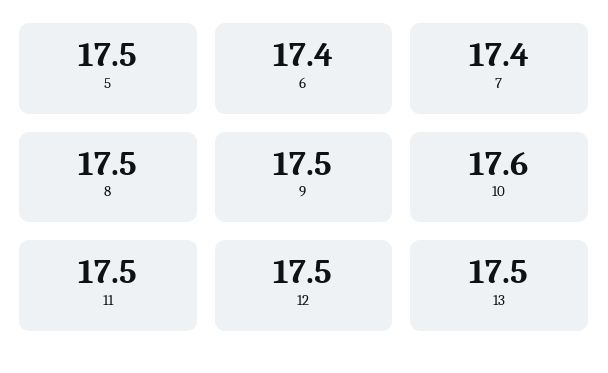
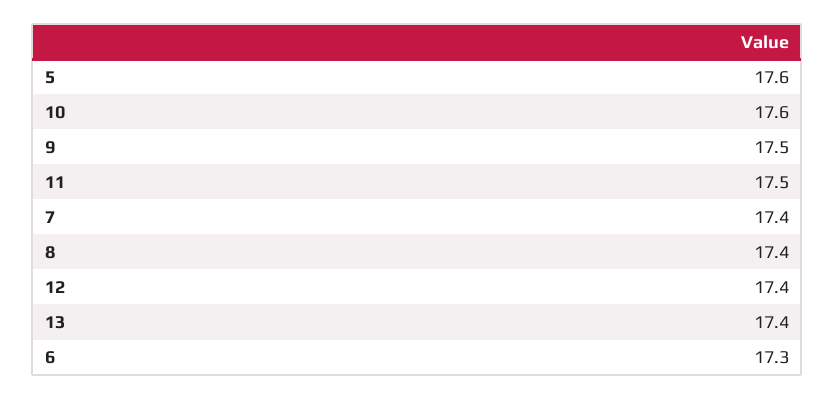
5: 17.5 -> 17.6
6: 17.4 -> 17.3
8: 17.5 -> 17.4
12: 17.5 -> 17.4
13: 17.5 -> 17.4

